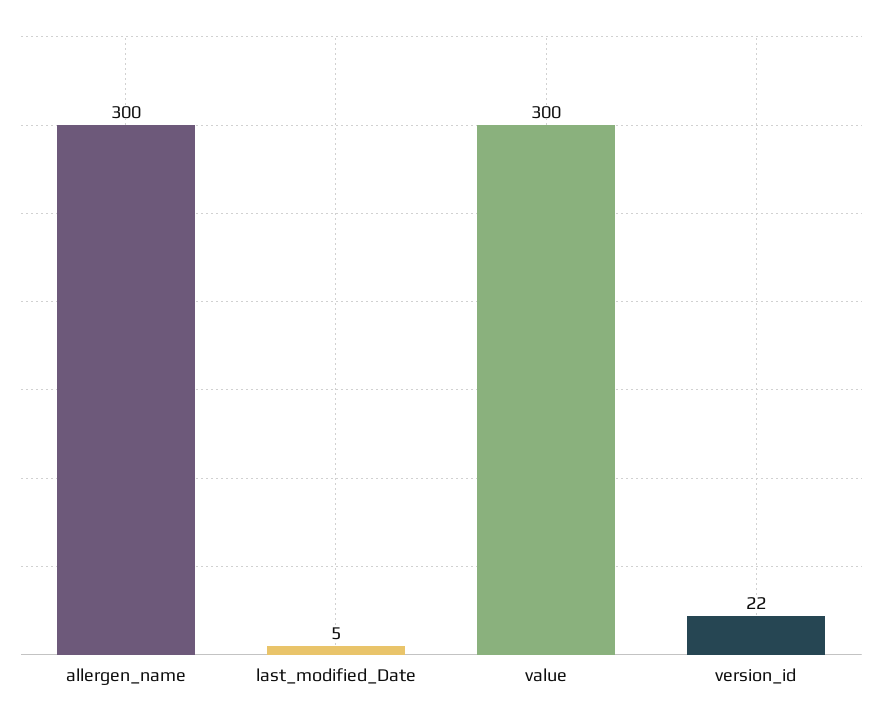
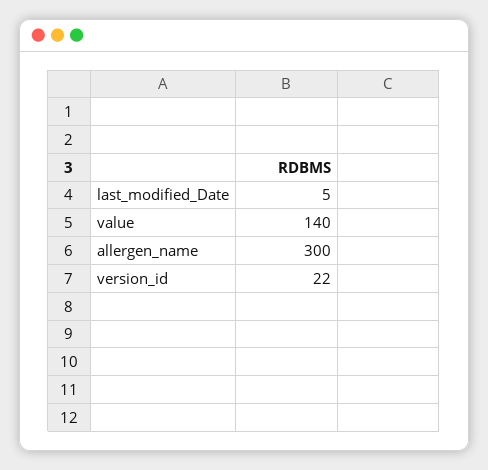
value: 300 -> 140

